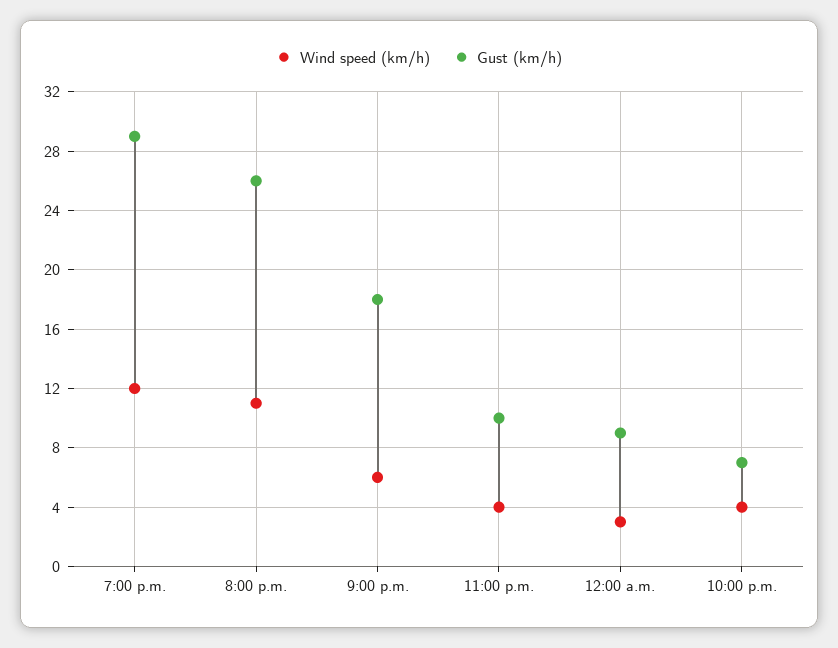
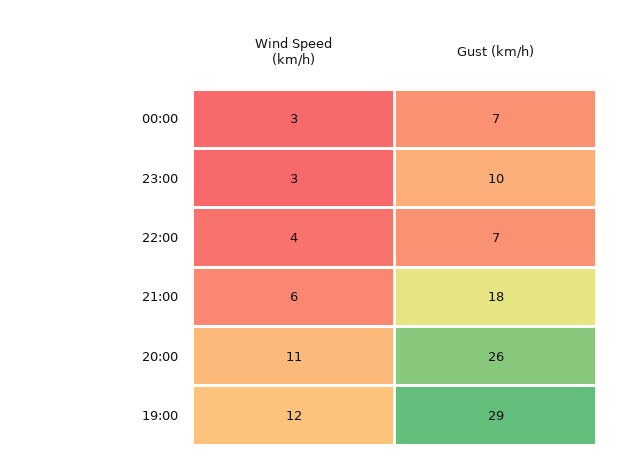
Wind speed (km/h), 11:00 p.m.: 4 -> 3
Gust (km/h), 12:00 a.m.: 9 -> 7

